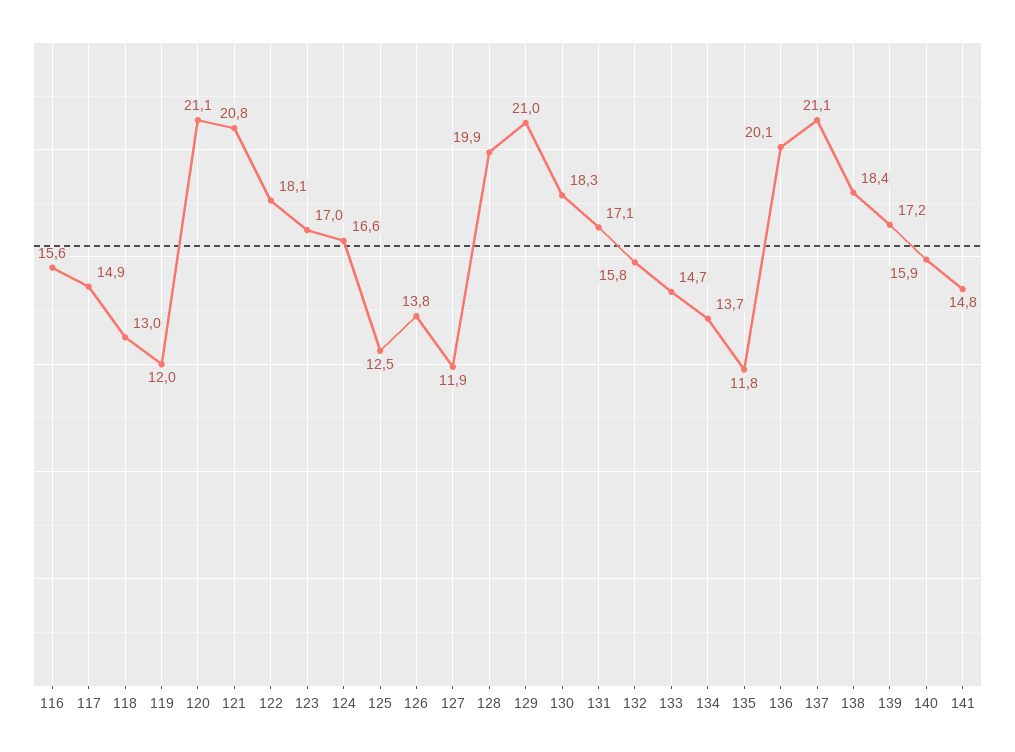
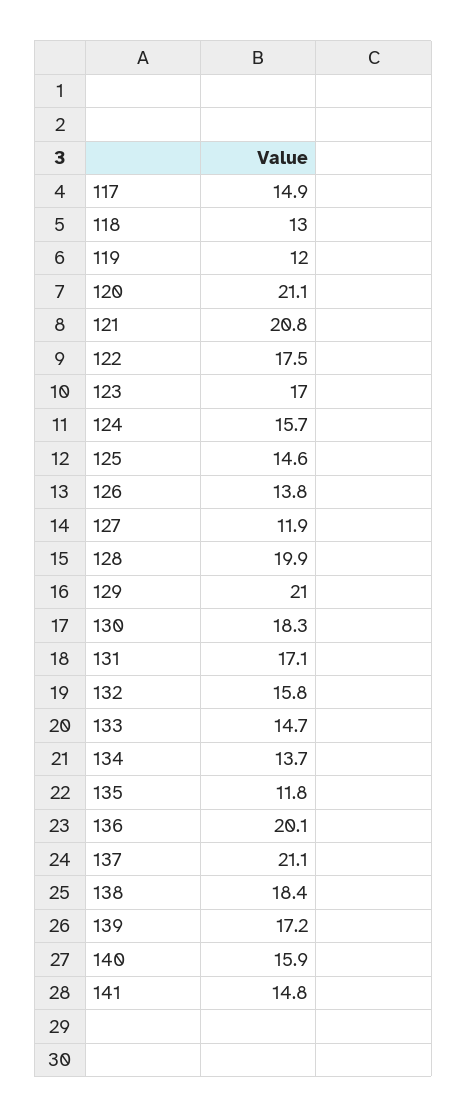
116: 15.6 -> none
122: 18.1 -> 17.5
124: 16.6 -> 15.7
125: 12.5 -> 14.6

